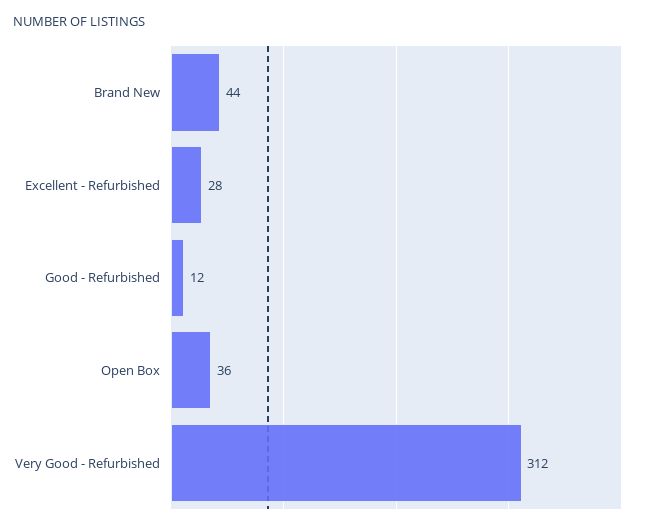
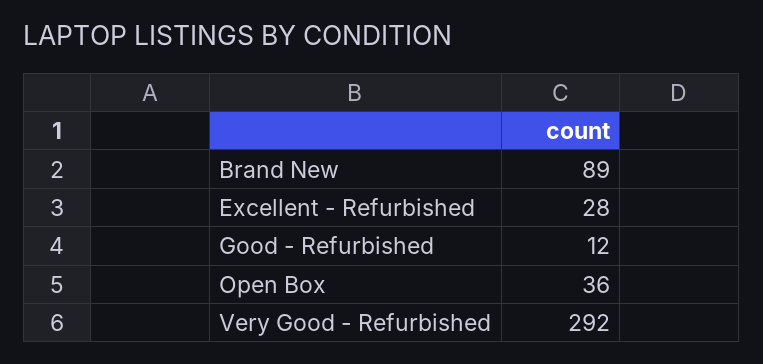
Brand New: 44 -> 89
Very Good - Refurbished: 312 -> 292

